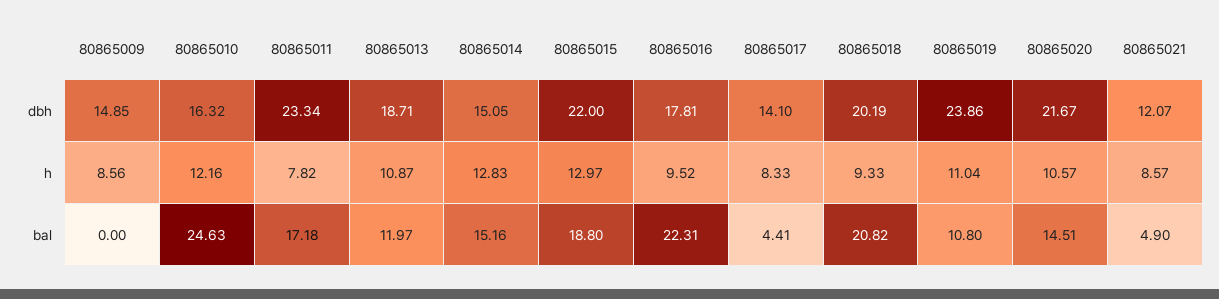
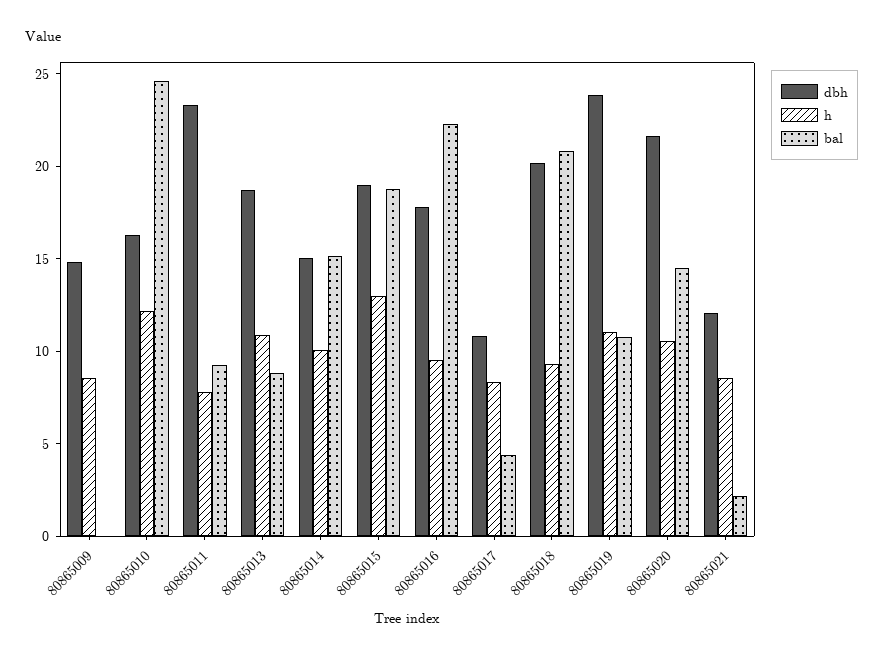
dbh, 80865015: 22 -> 19
dbh, 80865017: 14.1 -> 11
h, 80865014: 12.83 -> 10
bal, 80865011: 17.18 -> 9
bal, 80865013: 11.97 -> 9
bal, 80865021: 4.9 -> 2

